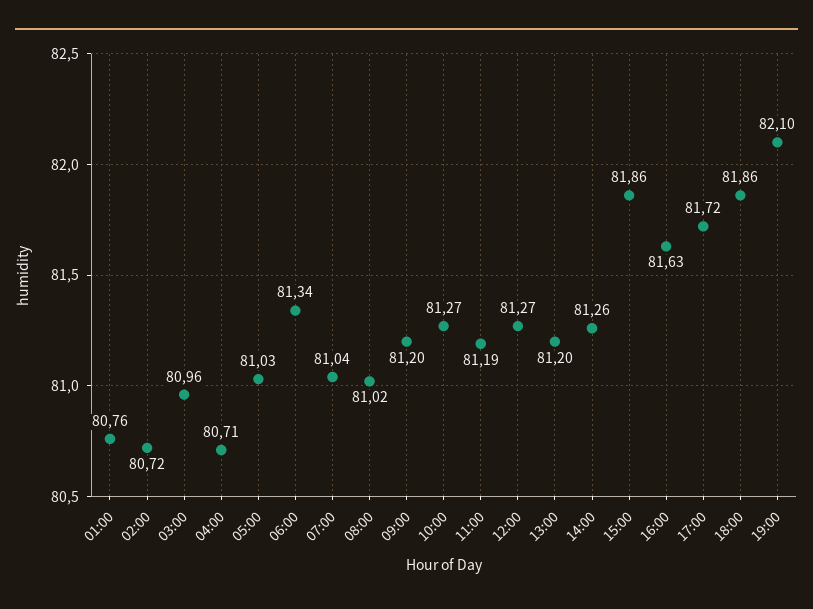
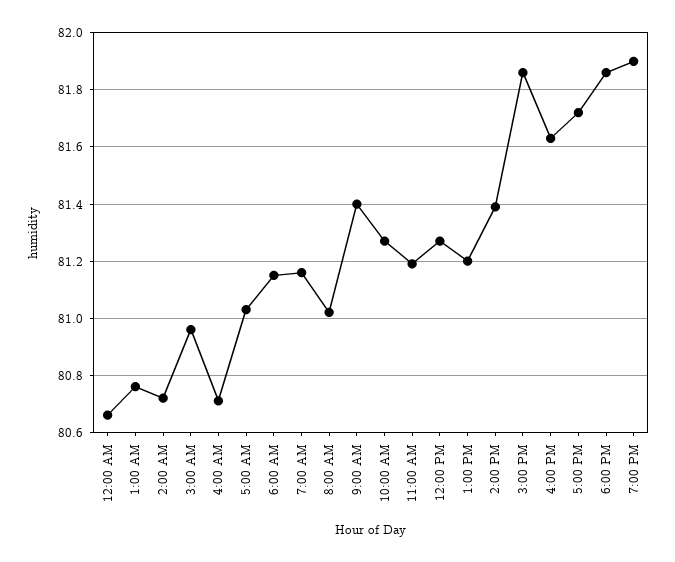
06:00: 81.34 -> 81.15
07:00: 81.04 -> 81.15
09:00: 81.2 -> 81.4
14:00: 81.26 -> 81.4
19:00: 82.1 -> 81.9
12:00 AM: none -> 80.65

